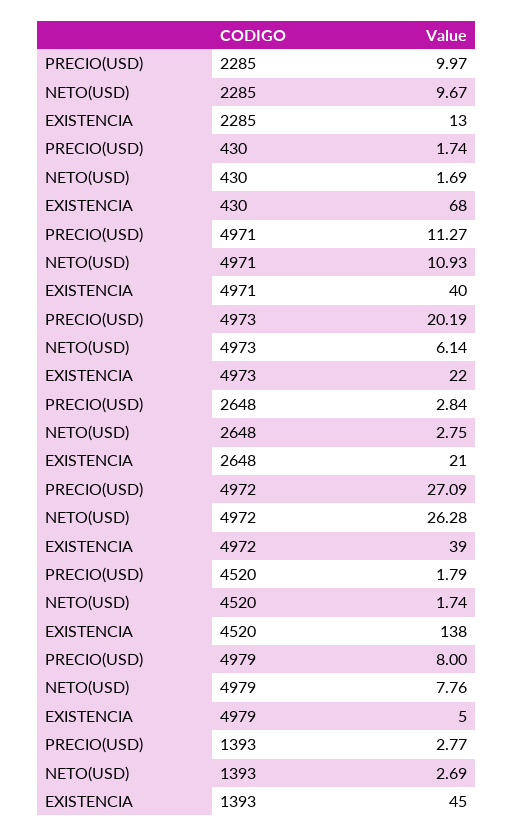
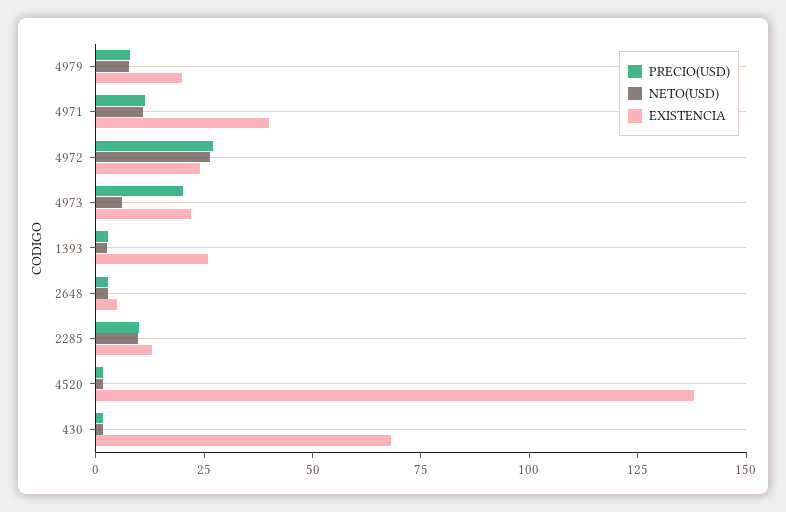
EXISTENCIA, 2648: 21 -> 5
EXISTENCIA, 4972: 39 -> 25
EXISTENCIA, 4979: 5 -> 20
EXISTENCIA, 1393: 45 -> 25

